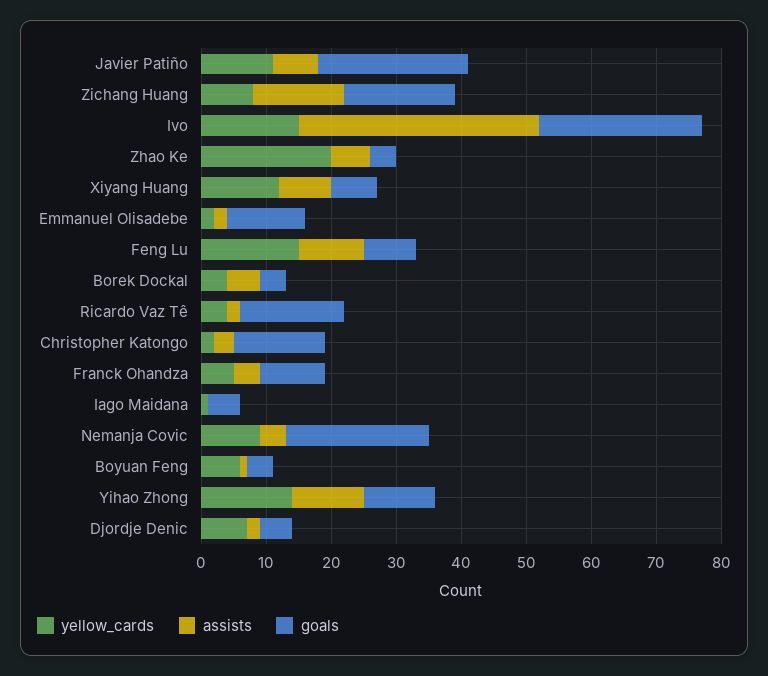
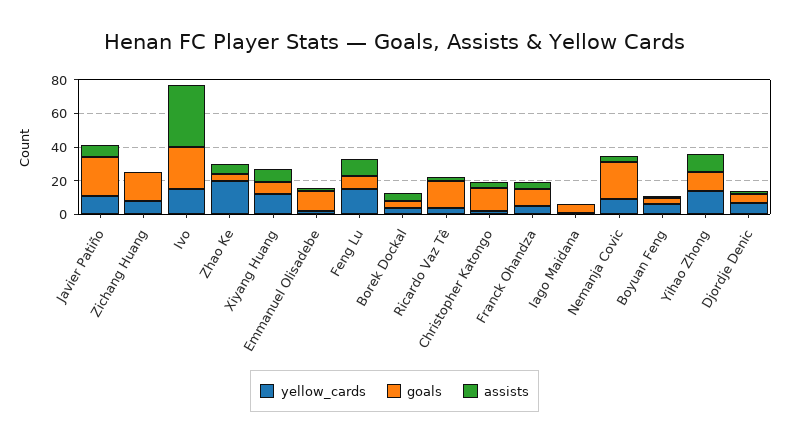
assists, Zichang Huang: 15 -> 0

